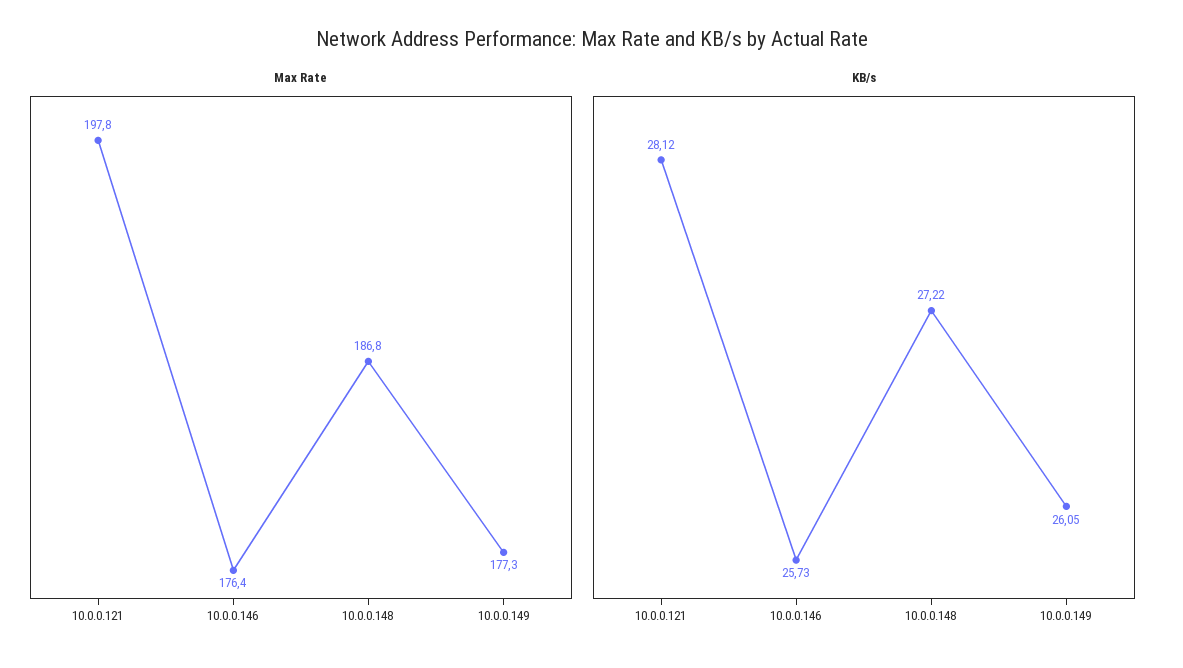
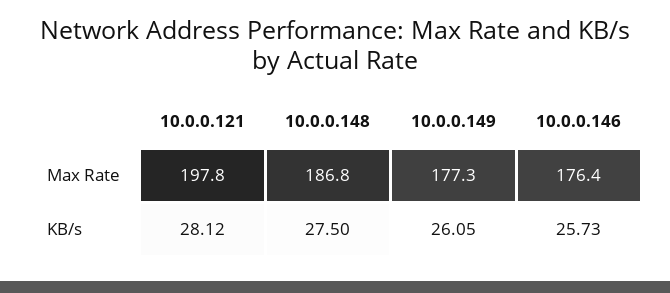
KB/s, 10.0.0.148: 27.22 -> 27.5

